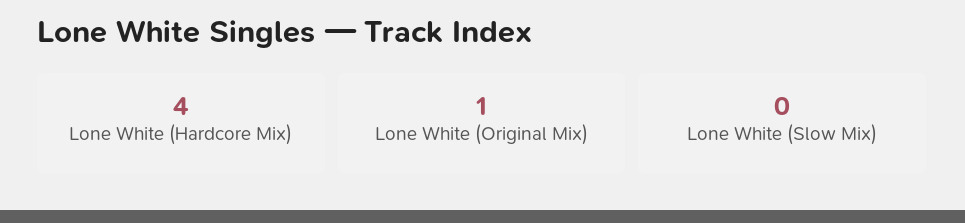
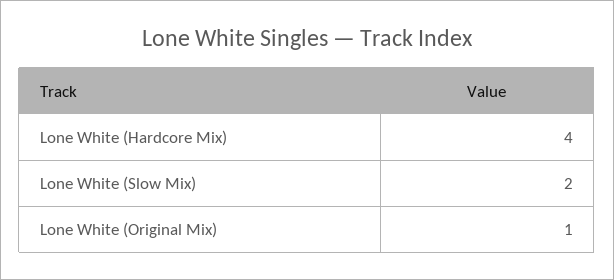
Lone White (Slow Mix): 0 -> 2

